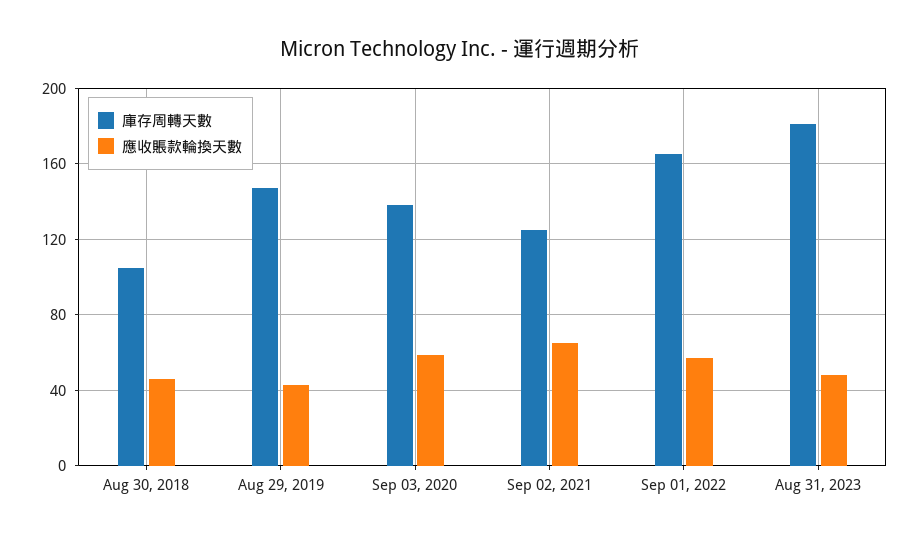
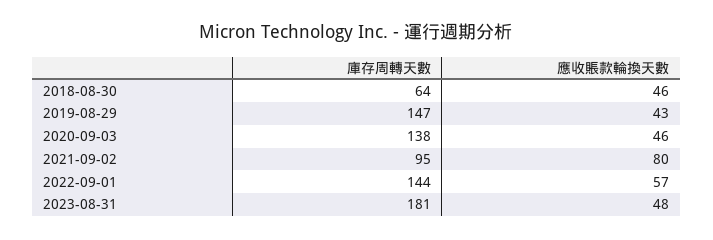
庫存周轉天數, Aug 30, 2018: 105 -> 64
應收賬款輪換天數, Sep 03, 2020: 60 -> 46
庫存周轉天數, Sep 02, 2021: 125 -> 95
應收賬款輪換天數, Sep 02, 2021: 65 -> 80
庫存周轉天數, Sep 01, 2022: 165 -> 144

